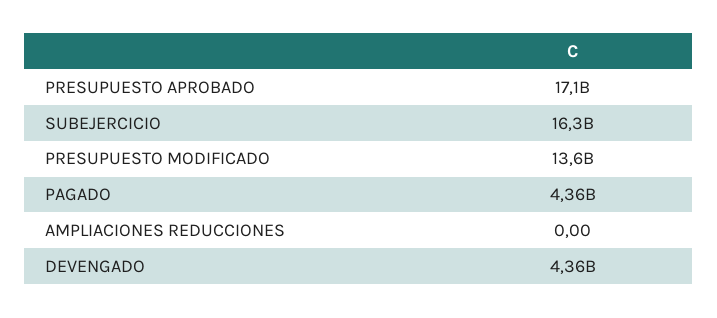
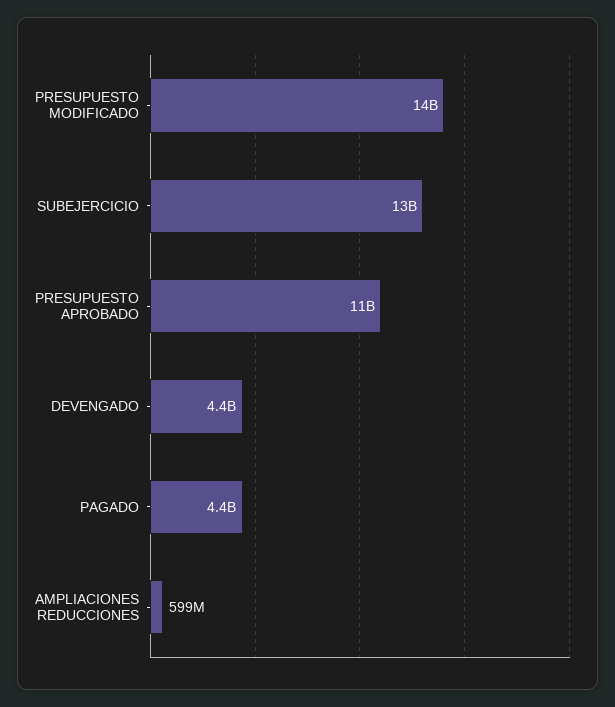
PRESUPUESTO APROBADO: 17100000000 -> 11000000000
SUBEJERCICIO: 16300000000 -> 13000000000
AMPLIACIONES REDUCCIONES: 0 -> 599000000

